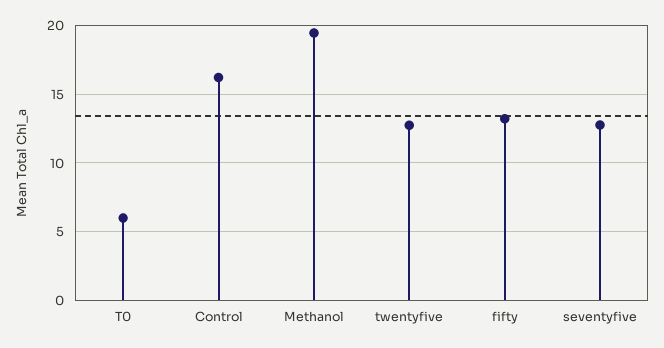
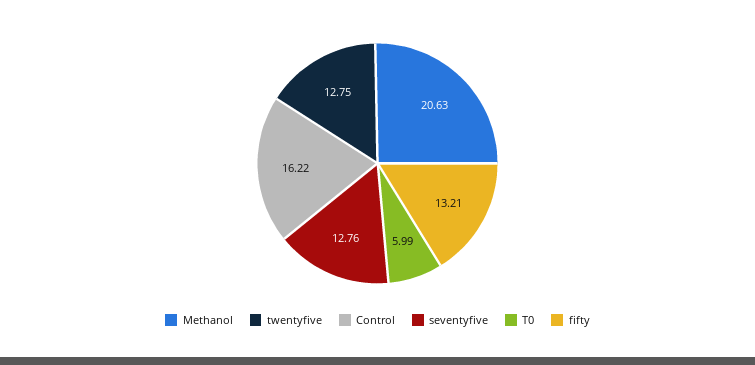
Methanol: 19.5 -> 20.63

